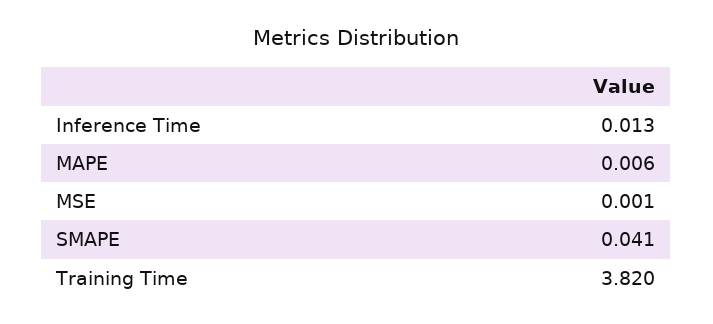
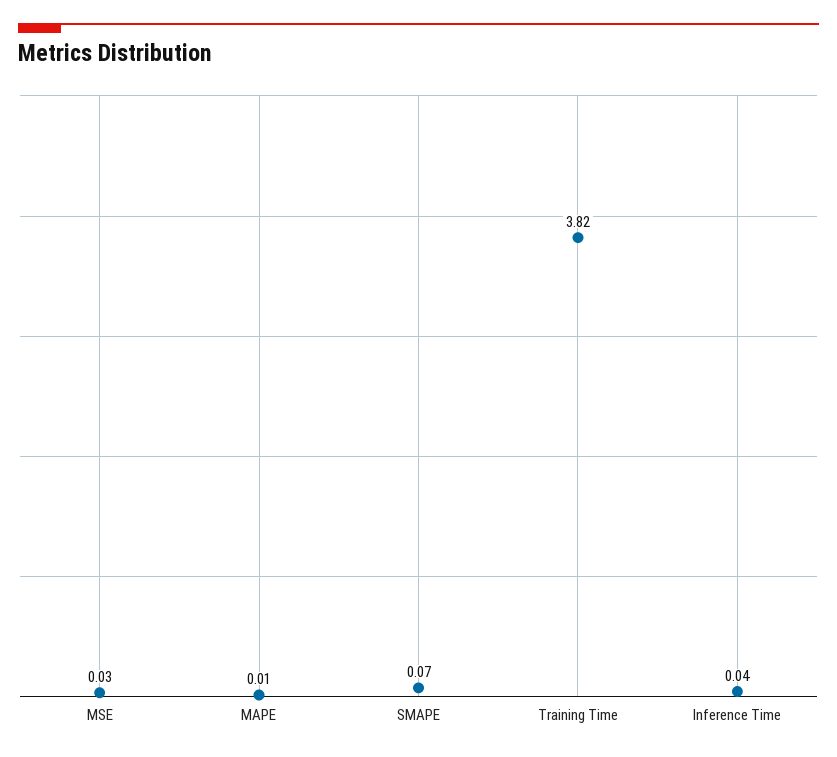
Inference Time: 0.013 -> 0.04
MSE: 0.001 -> 0.03
SMAPE: 0.041 -> 0.07

